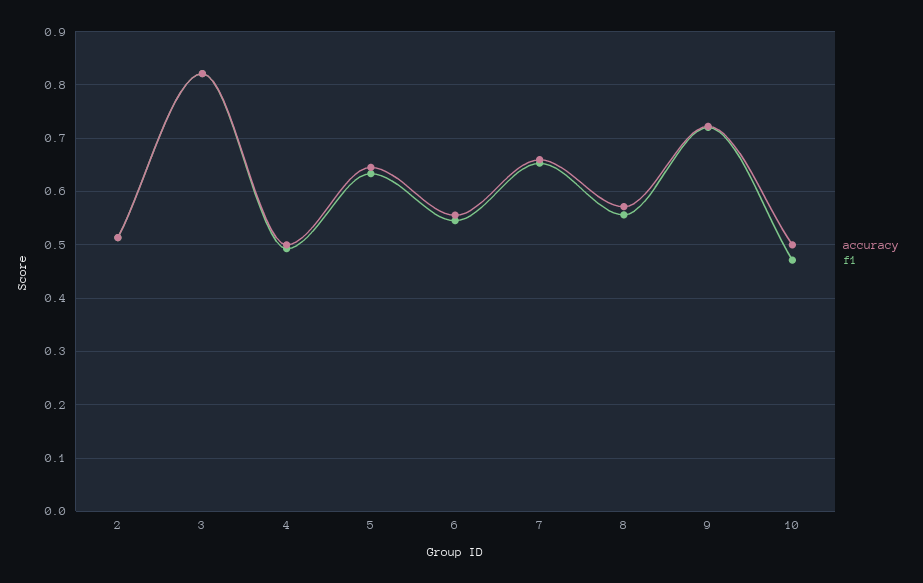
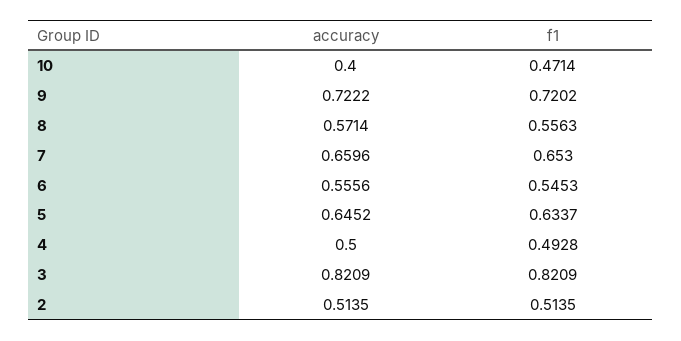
accuracy, 10: 0.5 -> 0.4

